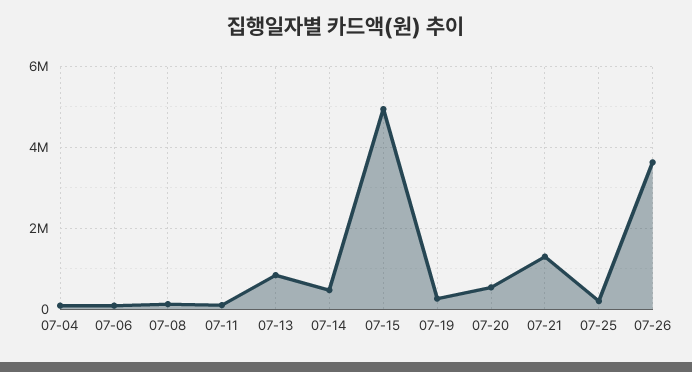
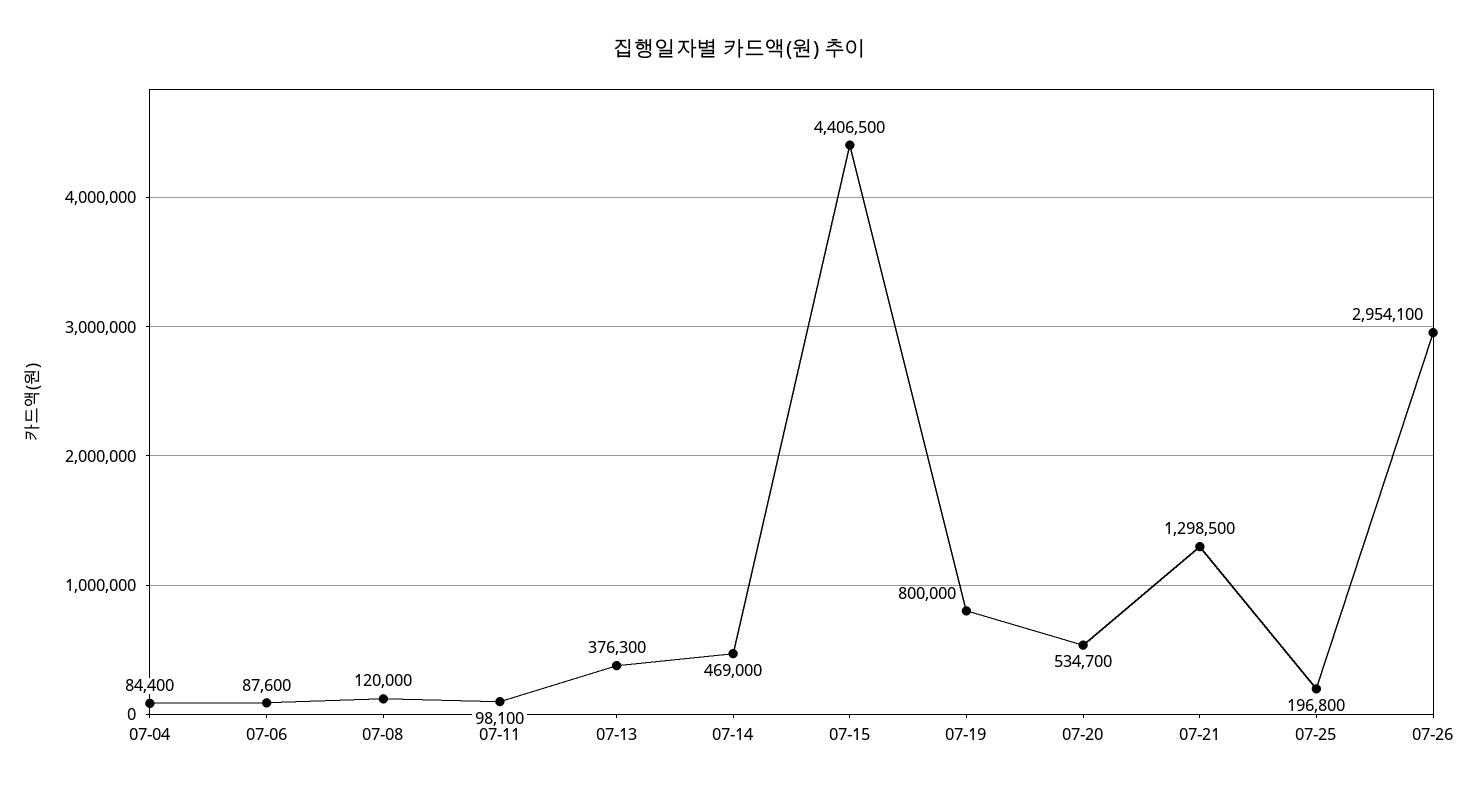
07-13: 800000 -> 376300
07-15: 5000000 -> 4406500
07-19: 200000 -> 800000
07-26: 3600000 -> 2954100

